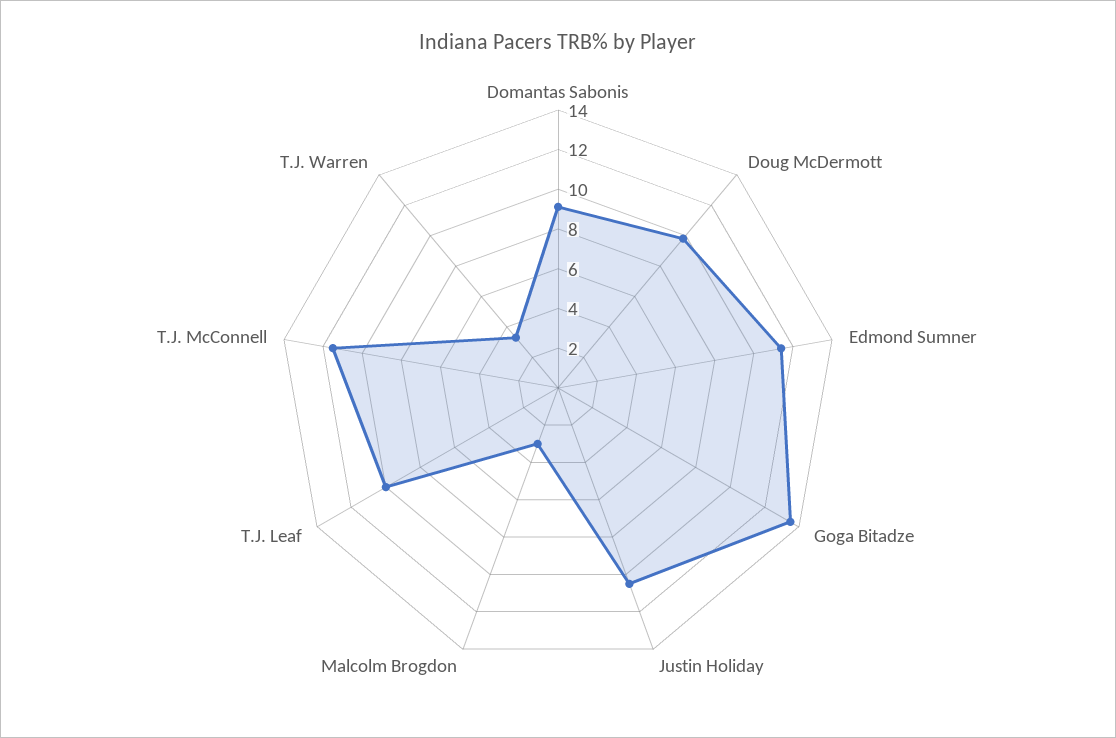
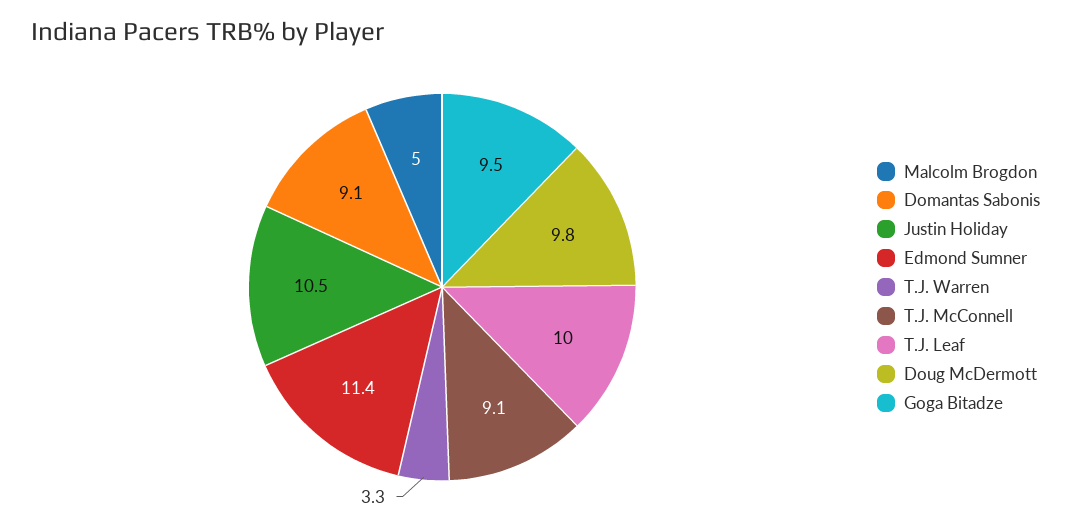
Goga Bitadze: 13.5 -> 9.5
Malcolm Brogdon: 3 -> 5
T.J. McConnell: 11.5 -> 9.1

